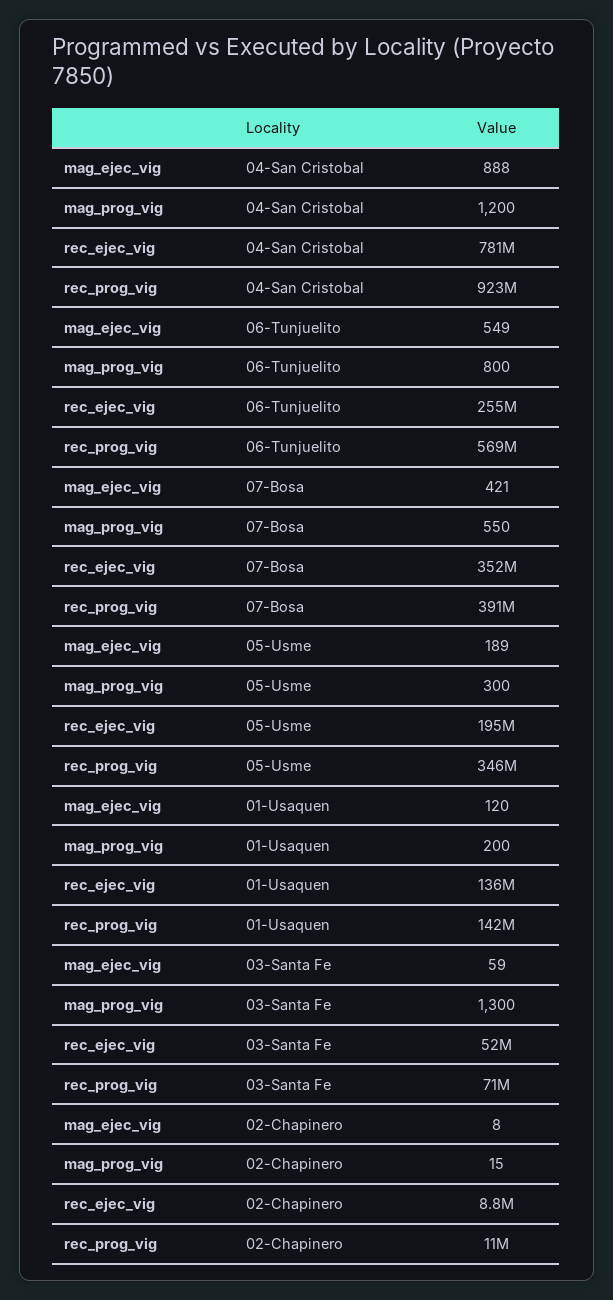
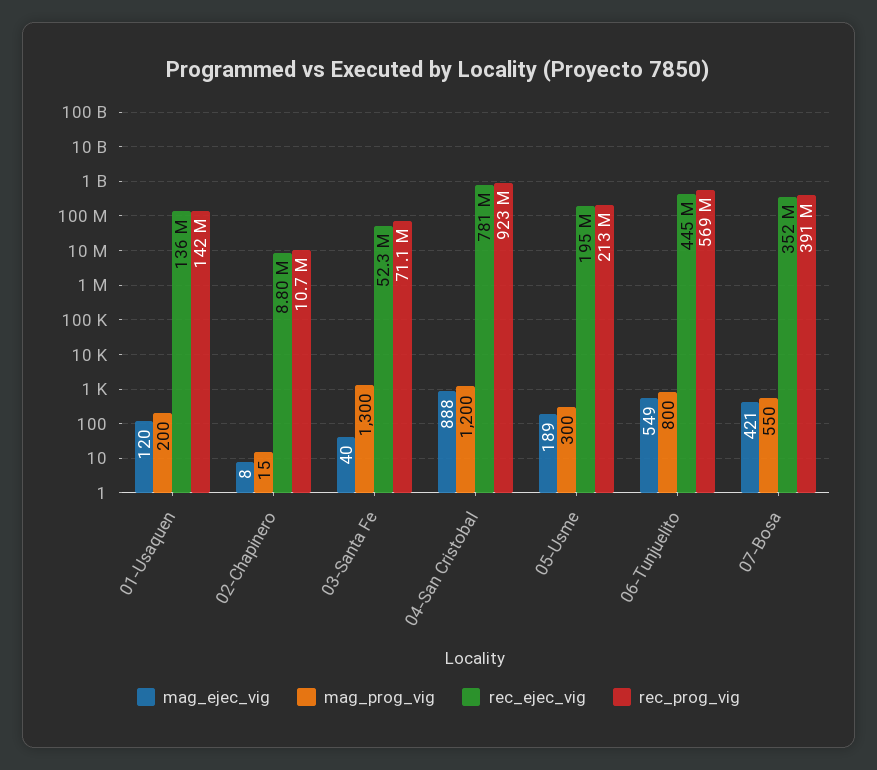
rec_ejec_vig, 06-Tunjuelito: 255000000 -> 445000000
rec_prog_vig, 05-Usme: 346000000 -> 213000000
mag_ejec_vig, 03-Santa Fe: 59 -> 40

